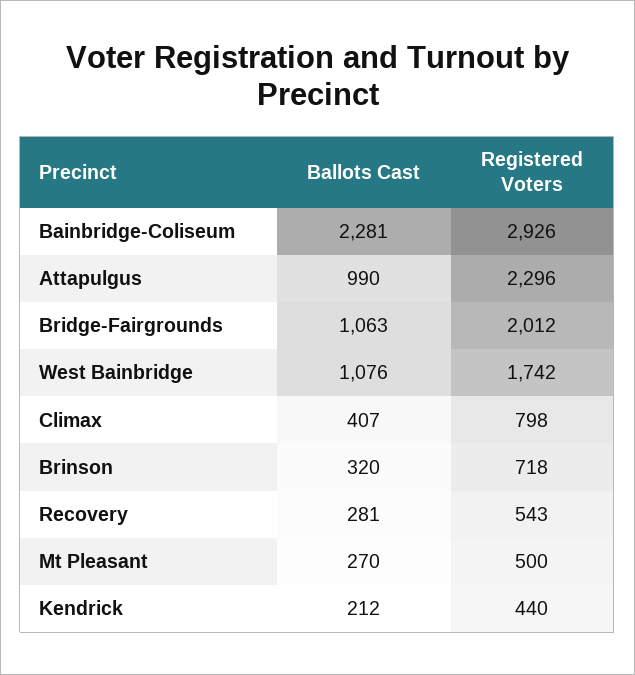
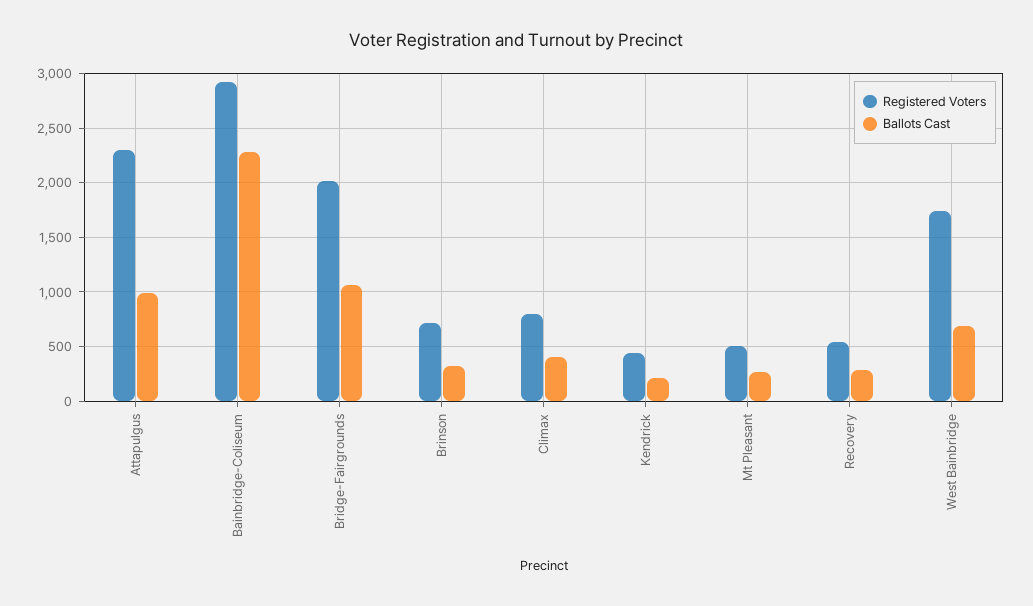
Ballots Cast, West Bainbridge: 1076 -> 700

